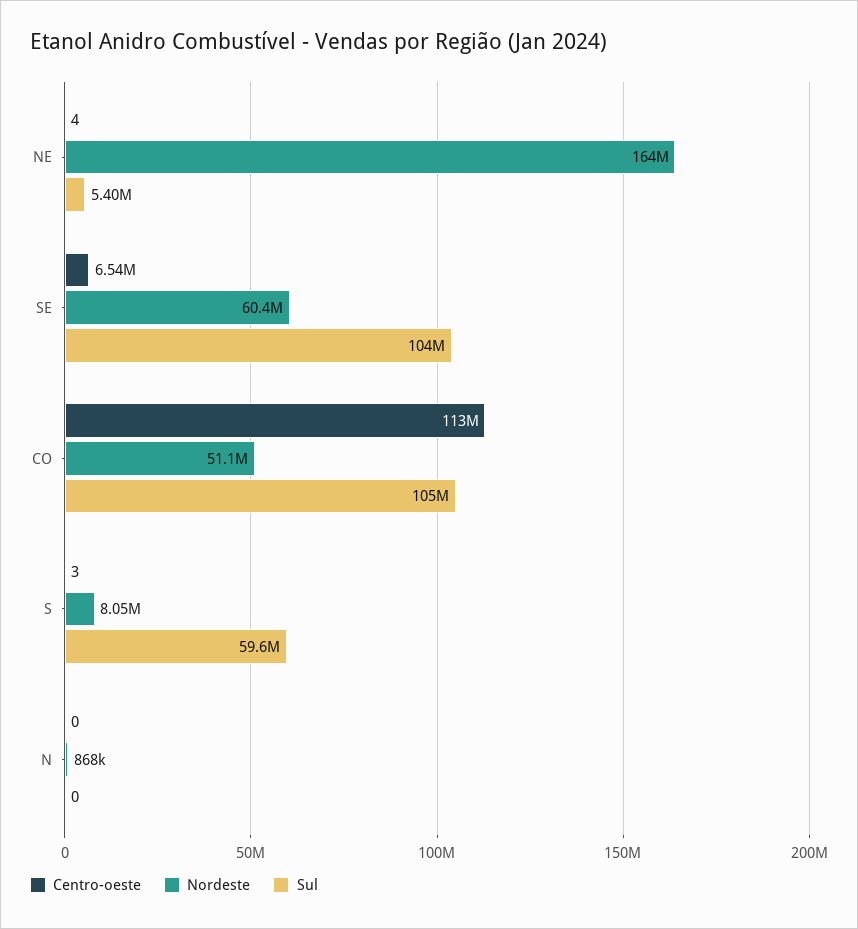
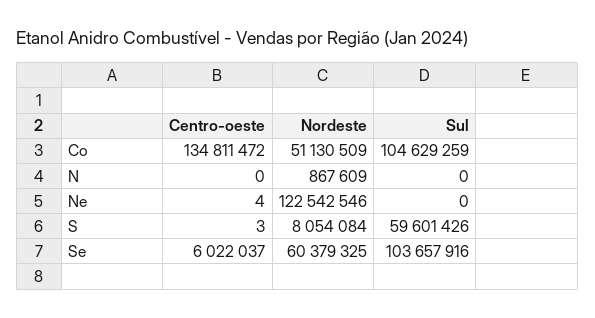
Nordeste, NE: 164000000 -> 122542546
Sul, NE: 5400000 -> 0
Centro-oeste, SE: 6540000 -> 6022037
Centro-oeste, CO: 113000000 -> 134811472

